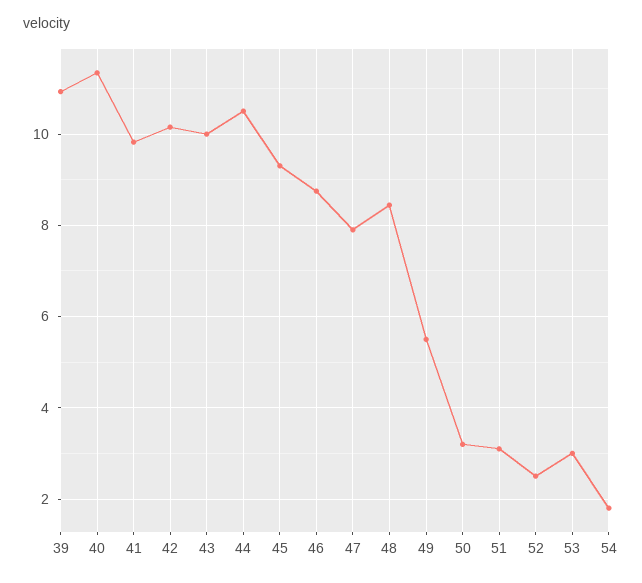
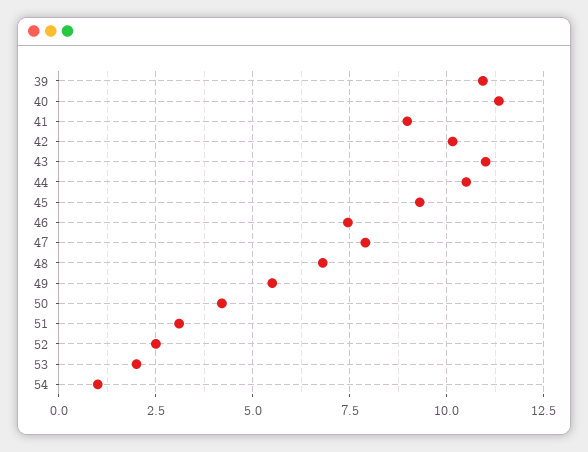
41: 9.8 -> 9
43: 10 -> 11
46: 8.8 -> 7.5
48: 8.4 -> 6.75
50: 3.2 -> 4.25
53: 3 -> 2
54: 1.8 -> 1

